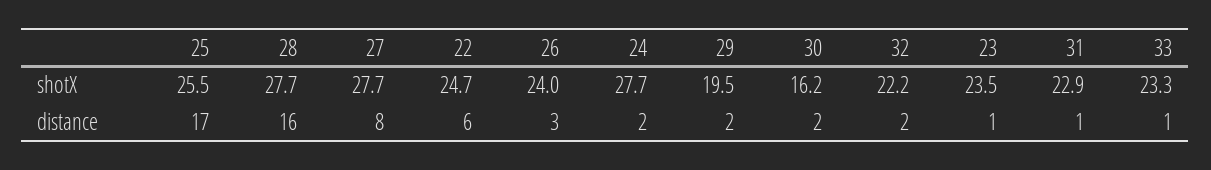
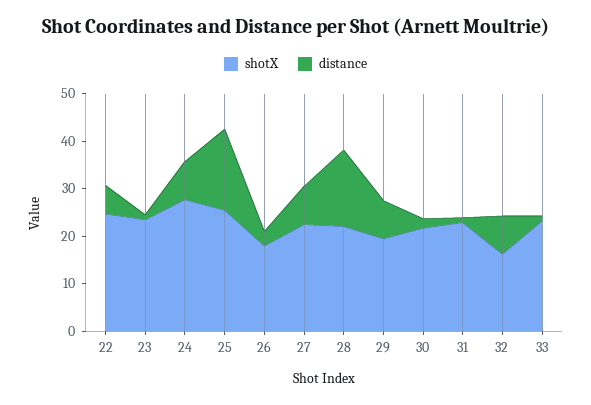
shotX, 28: 27.7 -> 22
shotX, 27: 27.7 -> 22
shotX, 26: 24 -> 18
shotX, 30: 16.2 -> 22
shotX, 32: 22.2 -> 16
distance, 24: 2 -> 8
distance, 29: 2 -> 8
distance, 32: 2 -> 8

